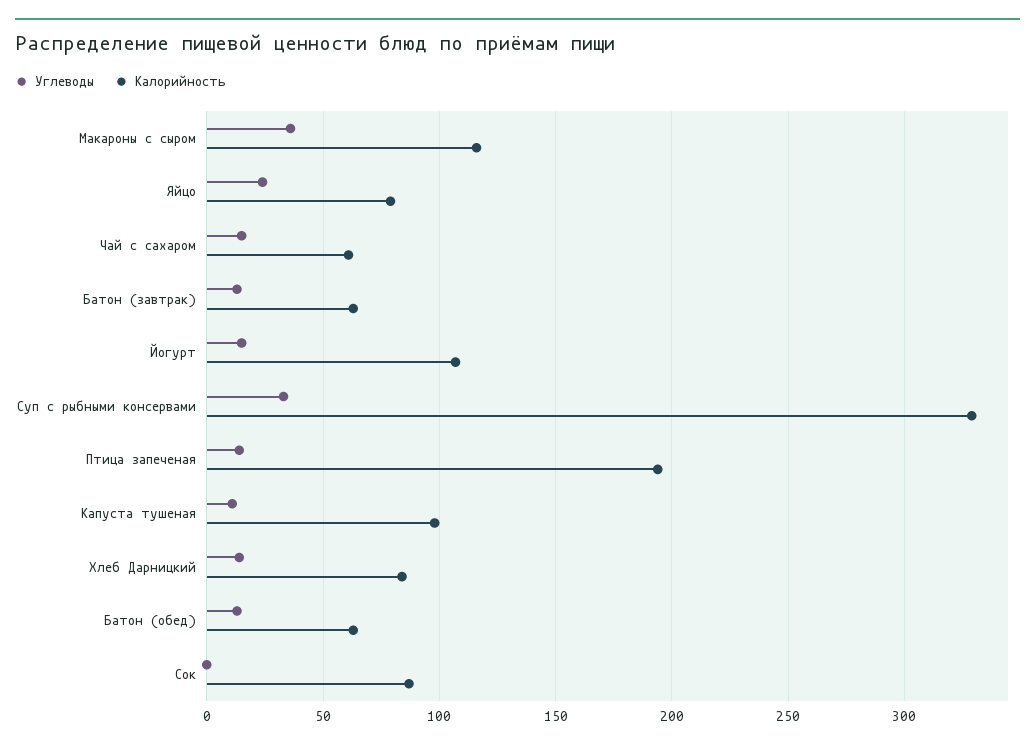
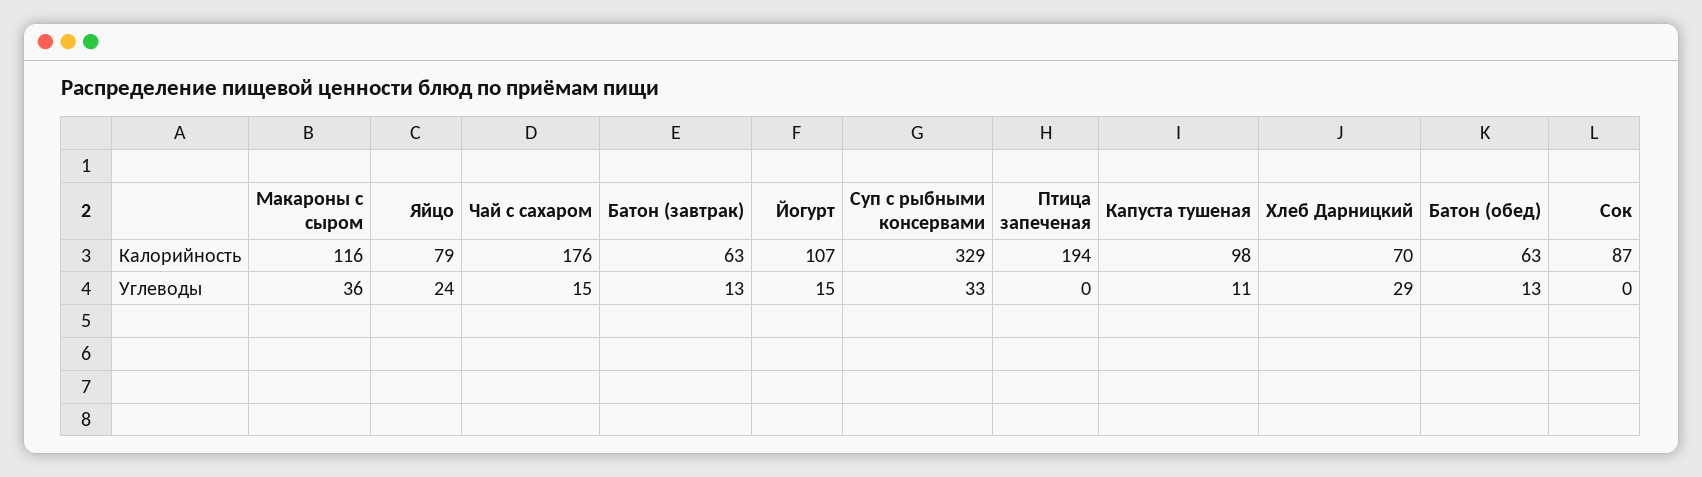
Калорийность, Чай с сахаром: 60 -> 176
Углеводы, Птица запеченая: 15 -> 0
Углеводы, Хлеб Дарницкий: 15 -> 29
Калорийность, Хлеб Дарницкий: 85 -> 70

